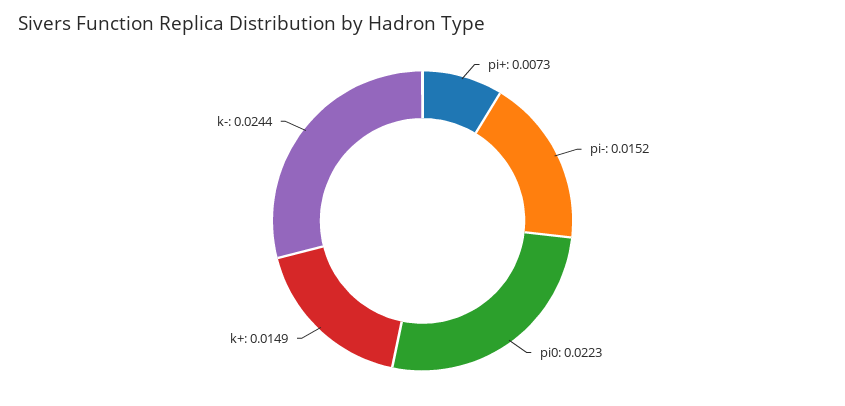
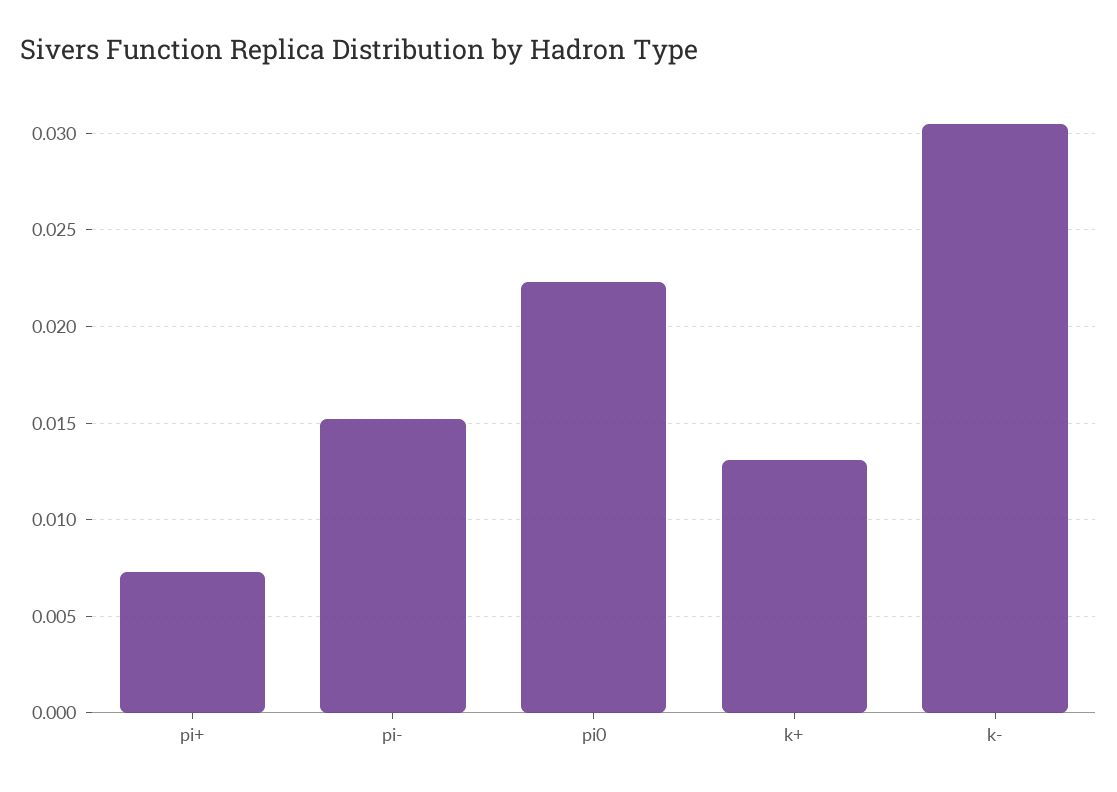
k+: 0.0149 -> 0.013
k-: 0.0244 -> 0.0305

